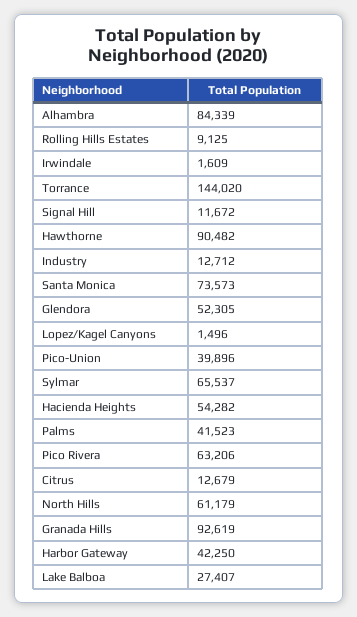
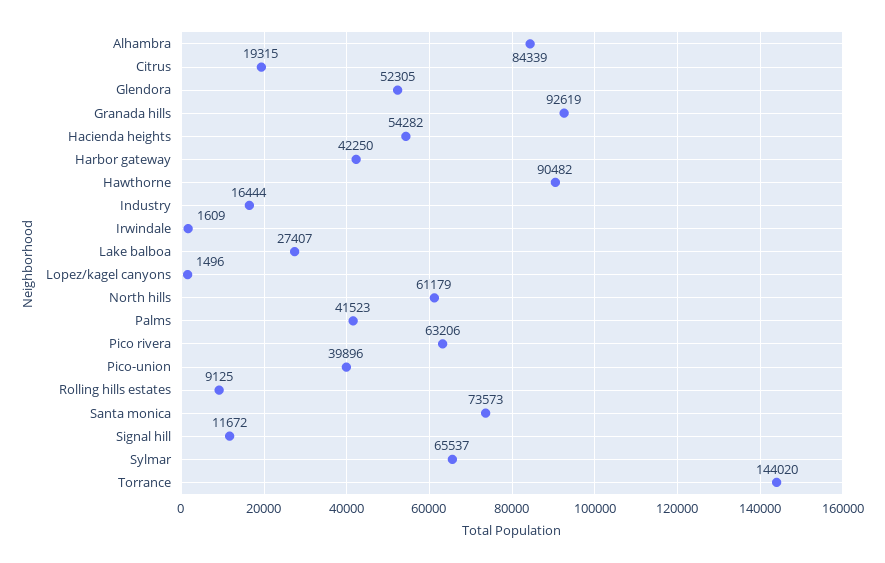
Industry: 12712 -> 16444
Citrus: 12679 -> 19315

